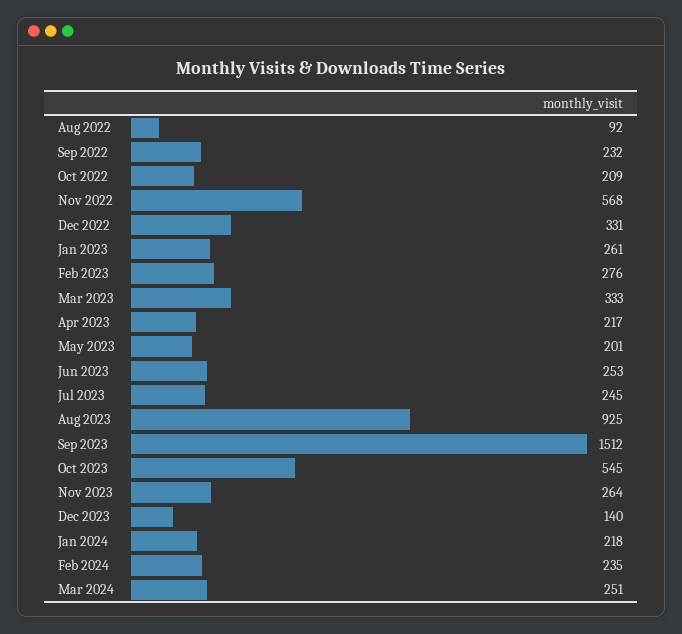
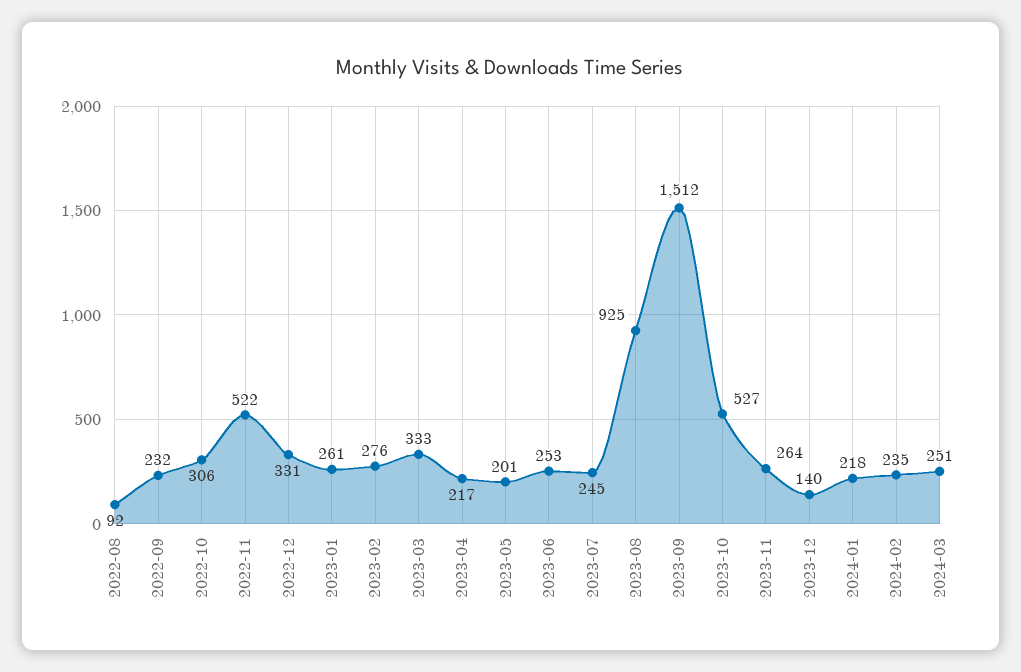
Oct 2022: 209 -> 306
Nov 2022: 568 -> 522
Oct 2023: 545 -> 527

